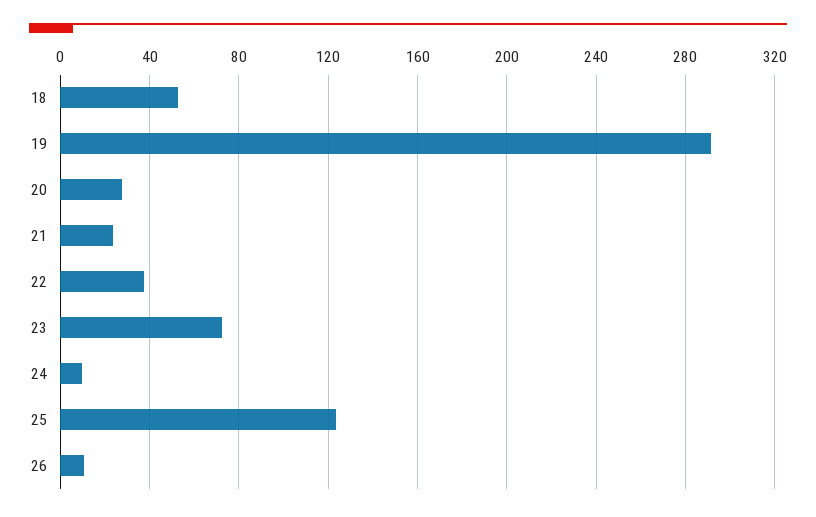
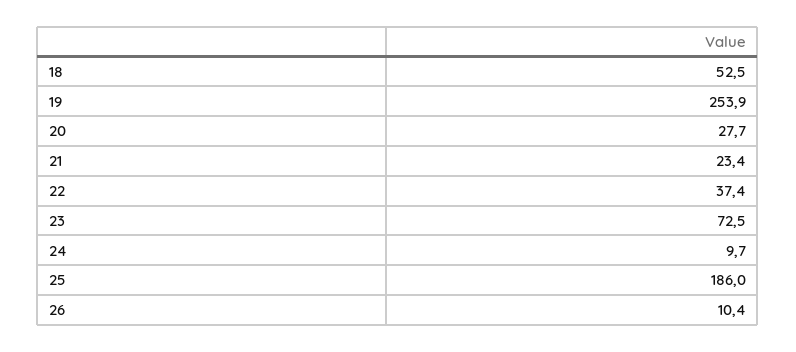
19: 290 -> 253.9
25: 125 -> 186

